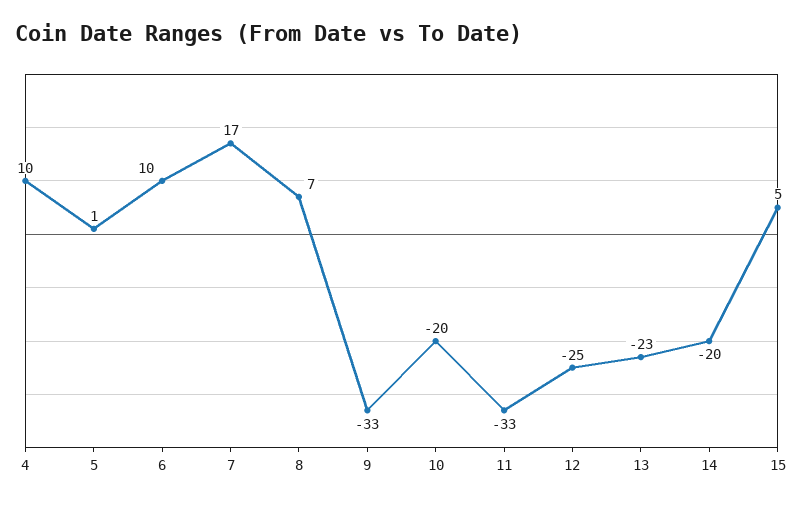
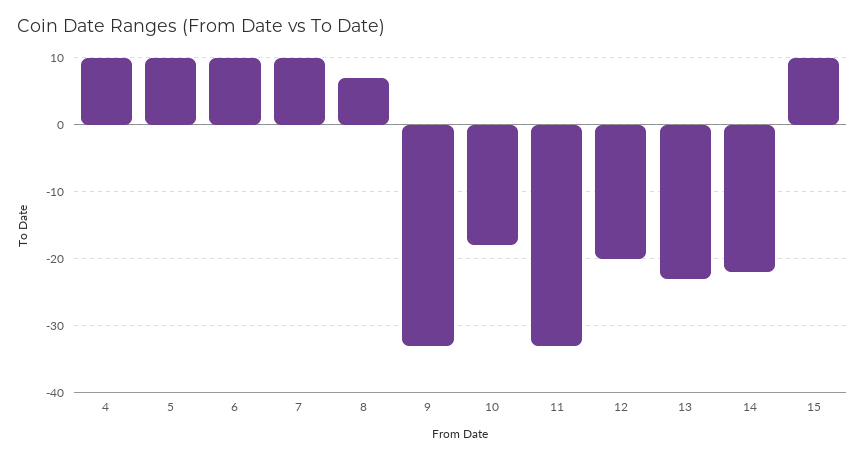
5: 1 -> 10
7: 17 -> 10
10: -20 -> -18
12: -25 -> -20
14: -20 -> -22
15: 5 -> 10

